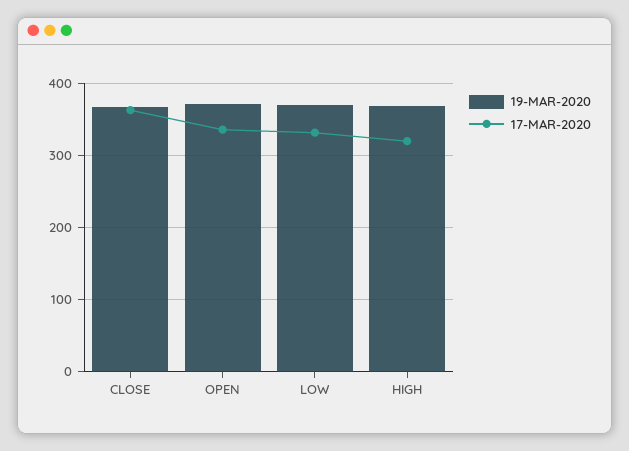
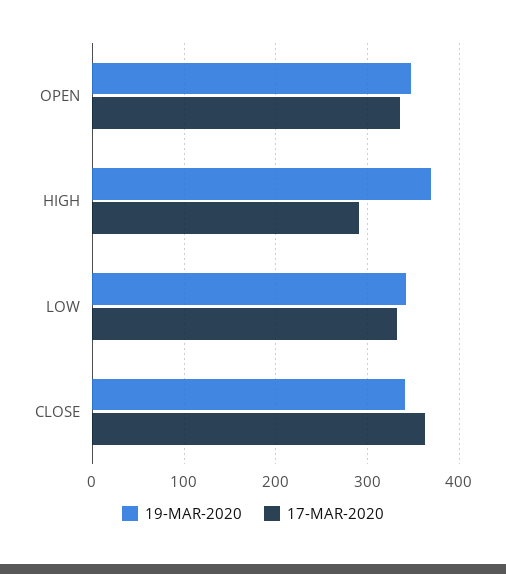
19-MAR-2020, CLOSE: 370 -> 340
19-MAR-2020, OPEN: 370 -> 350
19-MAR-2020, LOW: 370 -> 340
17-MAR-2020, HIGH: 320 -> 290

